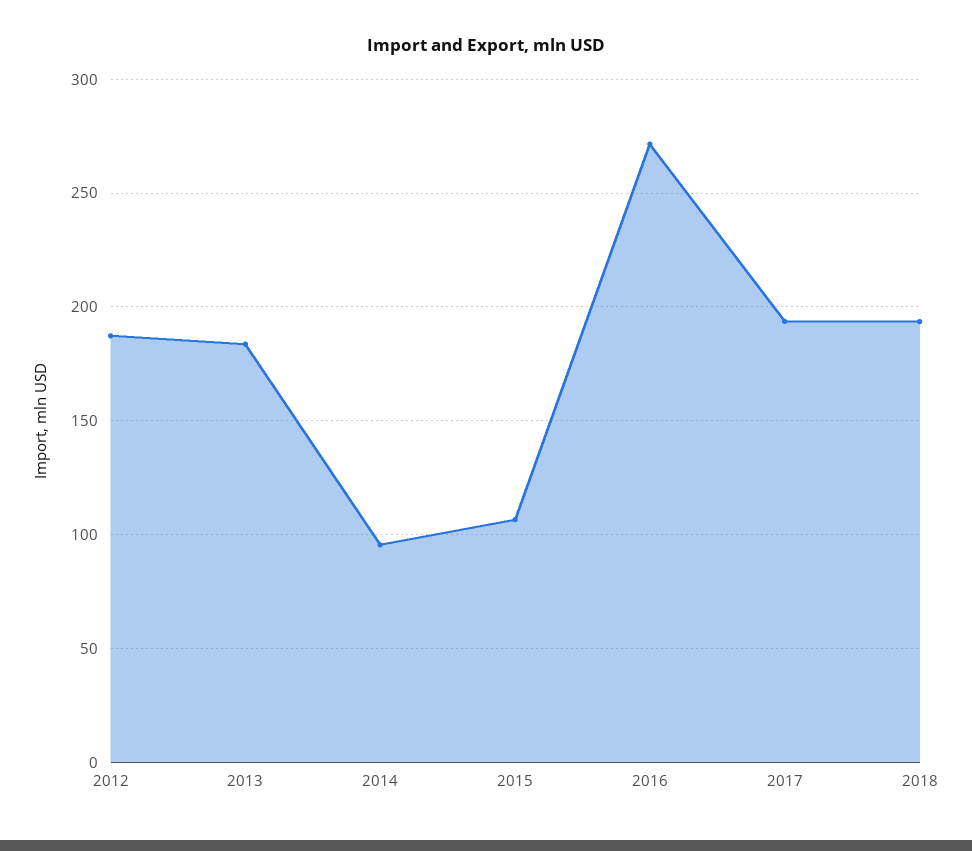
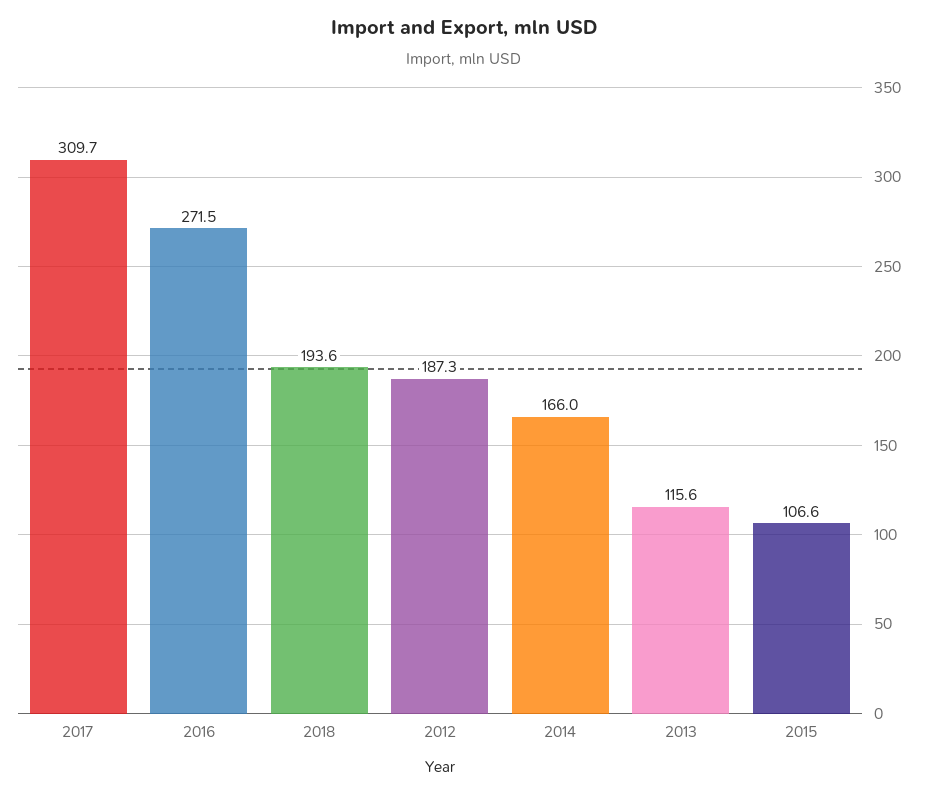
2013: 185 -> 115.6
2014: 95 -> 166
2017: 195 -> 309.7

